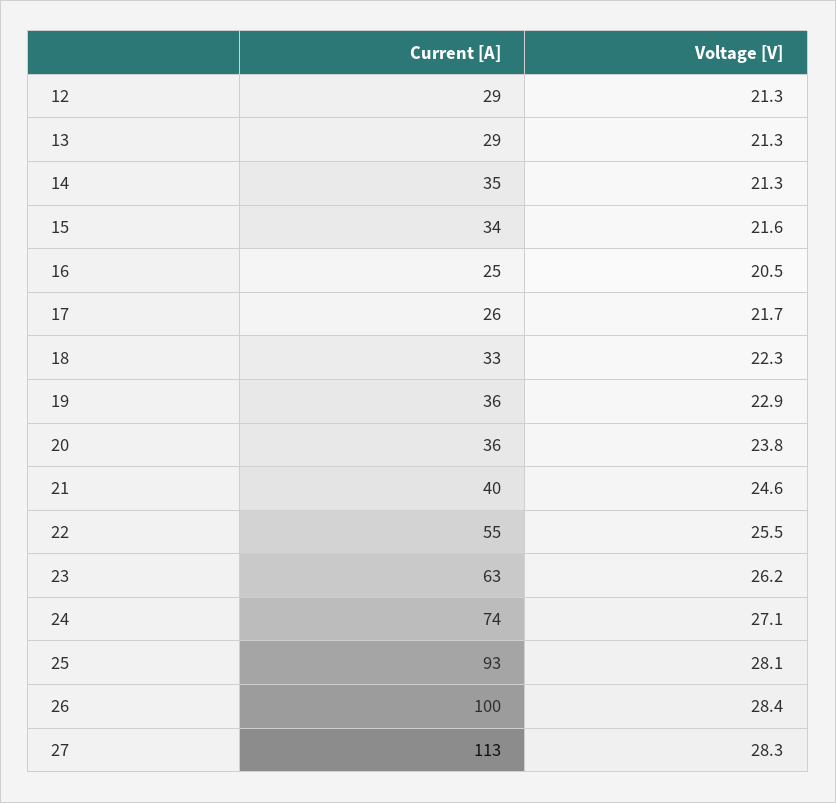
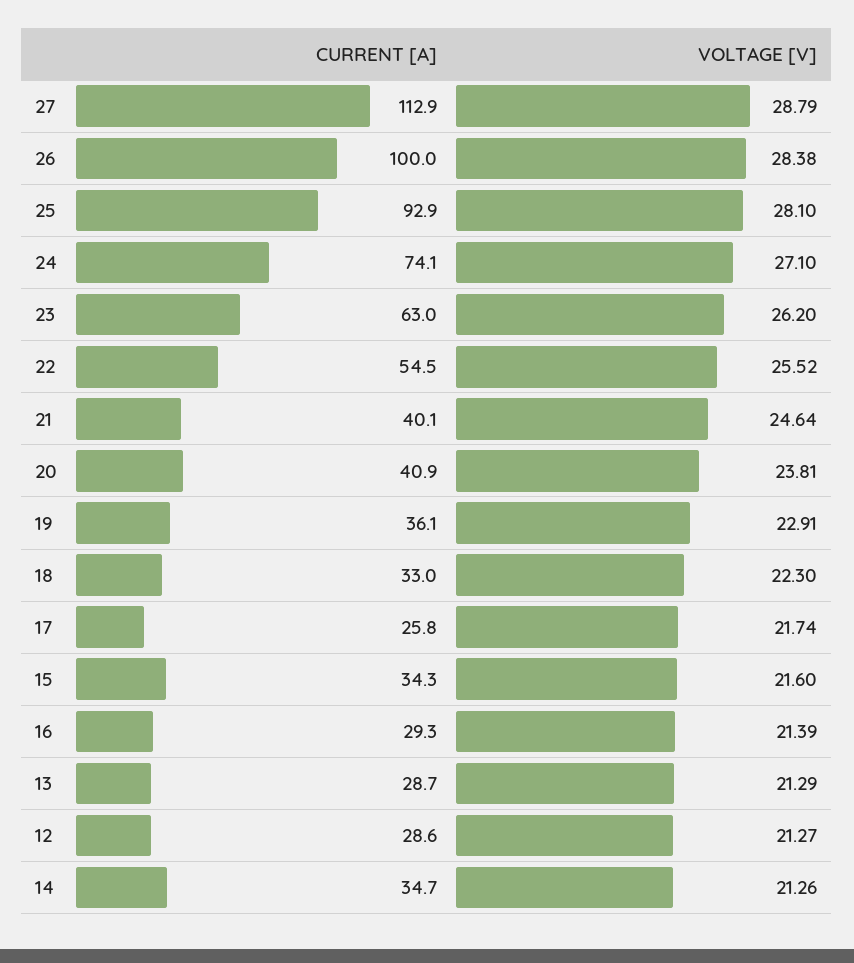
Current [A], 16: 25 -> 29.3
Voltage [V], 16: 20.5 -> 21.39
Current [A], 20: 36 -> 40.9
Voltage [V], 27: 28.3 -> 28.79

